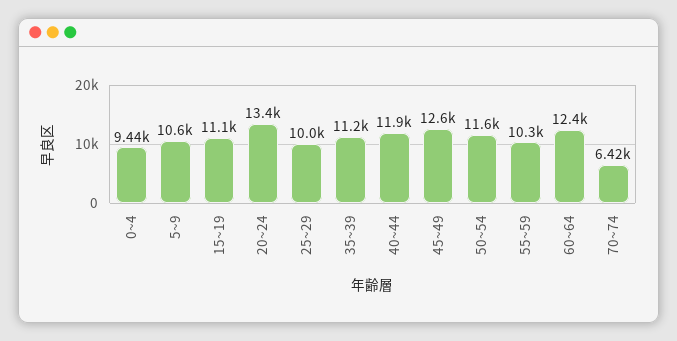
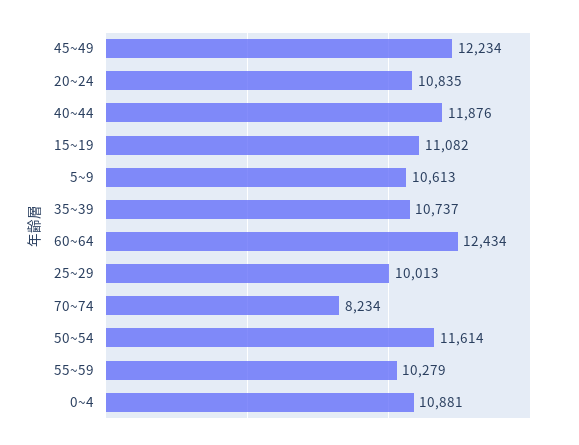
0~4: 9440 -> 10881
20~24: 13400 -> 10835
35~39: 11200 -> 10737
45~49: 12600 -> 12234
70~74: 6420 -> 8234

